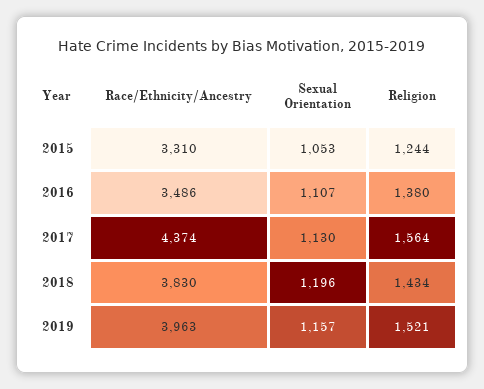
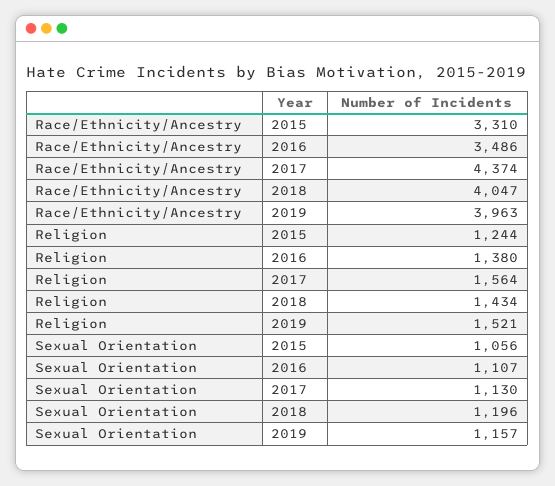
Sexual Orientation, 2015: 1053 -> 1056
Race/Ethnicity/Ancestry, 2018: 3830 -> 4047

